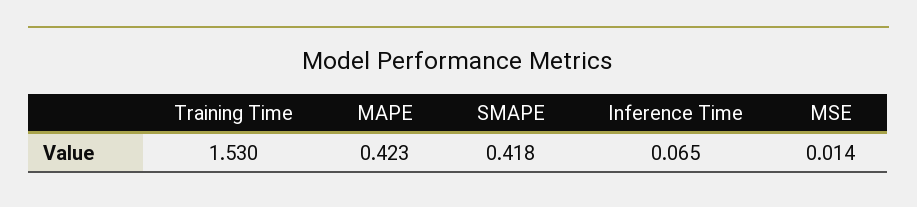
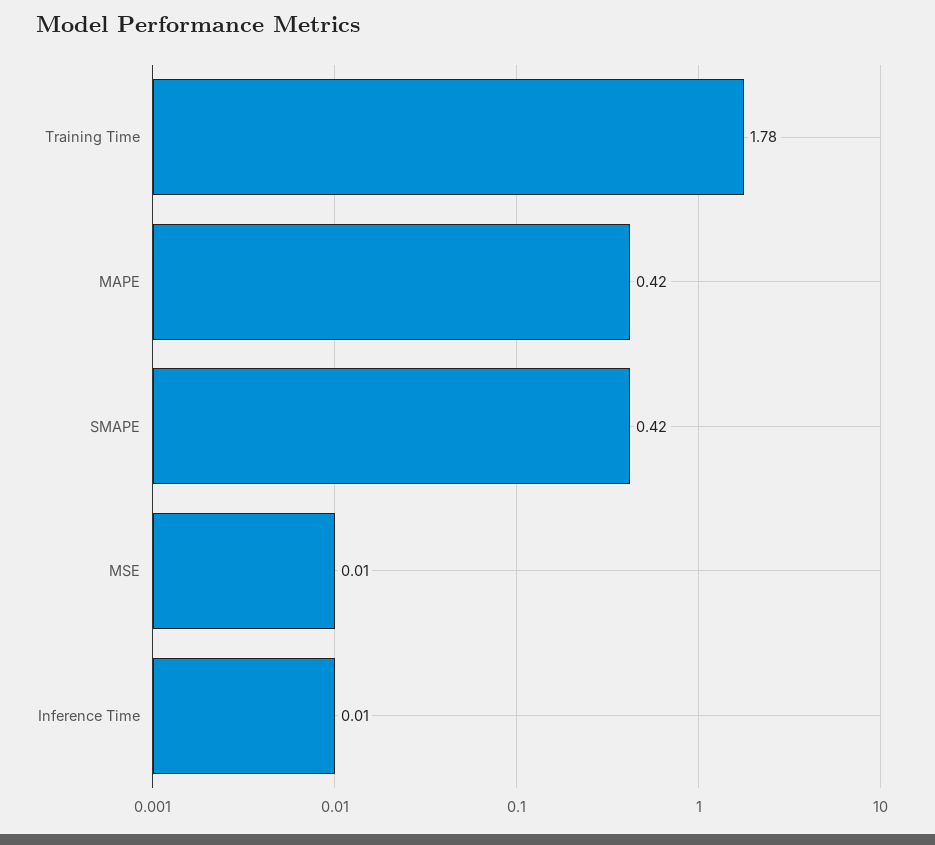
Training Time: 1.53 -> 1.78
Inference Time: 0.065 -> 0.01

